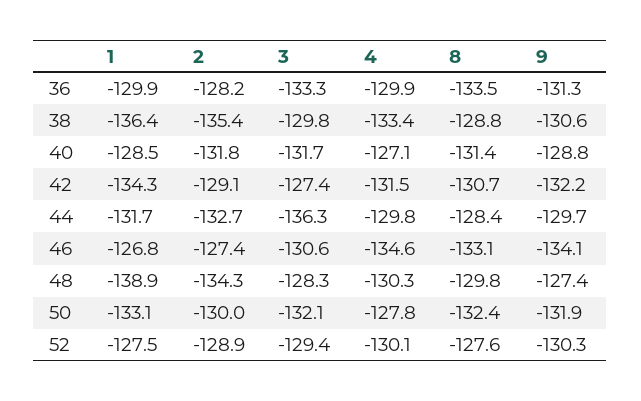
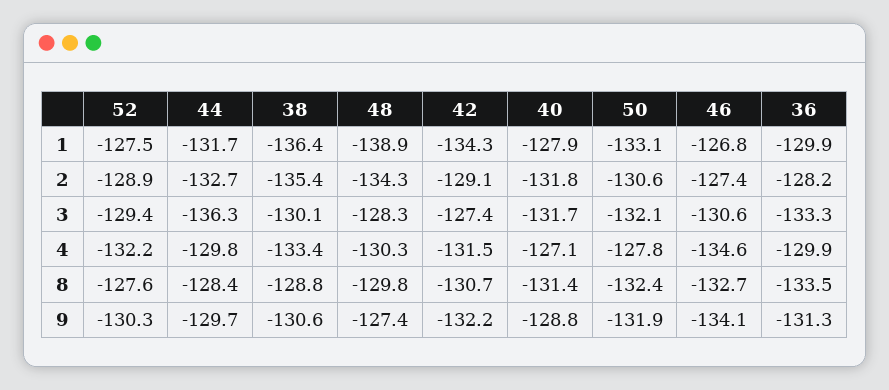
3, 38: -129.8 -> -130.1
1, 40: -128.5 -> -127.9
8, 46: -133.1 -> -132.7
2, 50: -130 -> -130.6
4, 52: -130.1 -> -132.2

